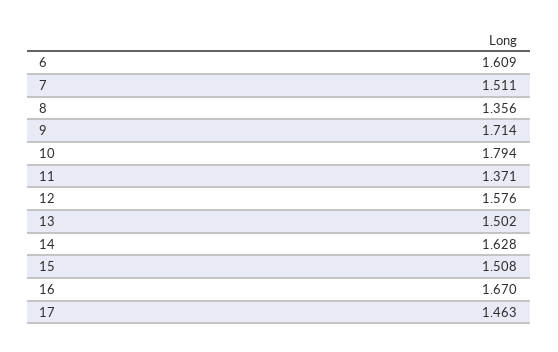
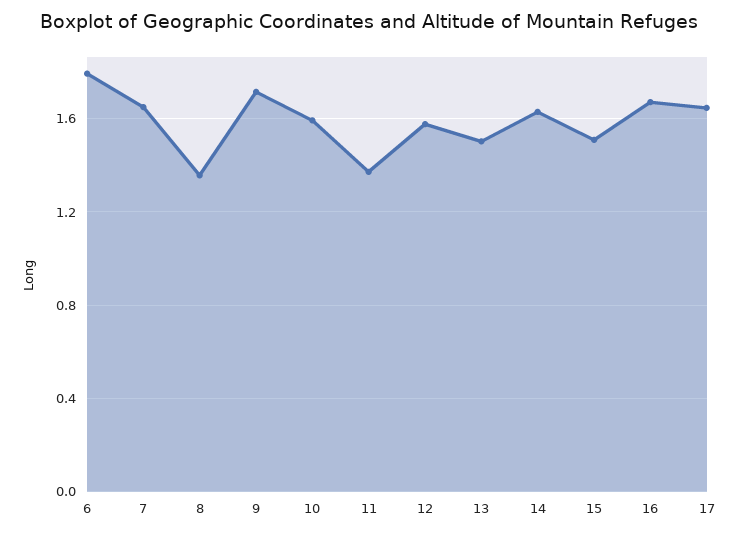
6: 1.609 -> 1.8
7: 1.511 -> 1.65
10: 1.794 -> 1.6
17: 1.463 -> 1.65

